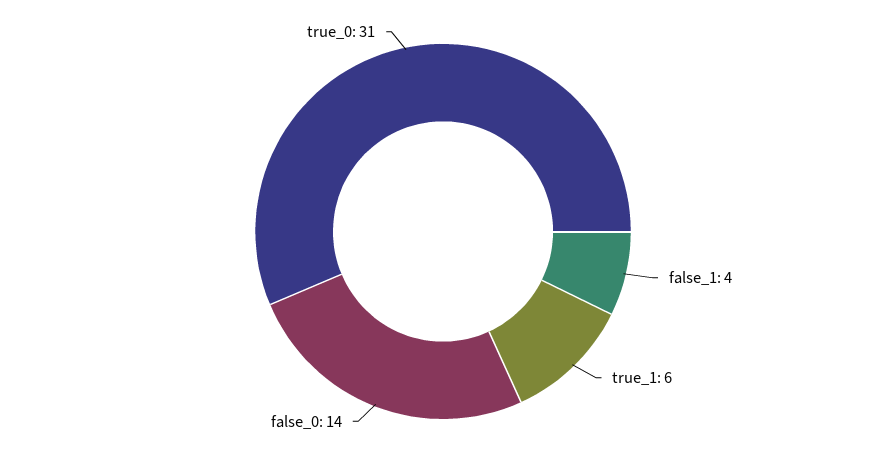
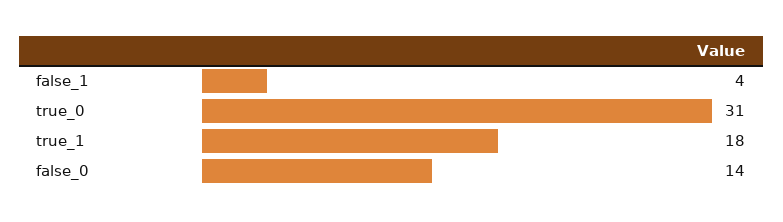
true_1: 6 -> 18

